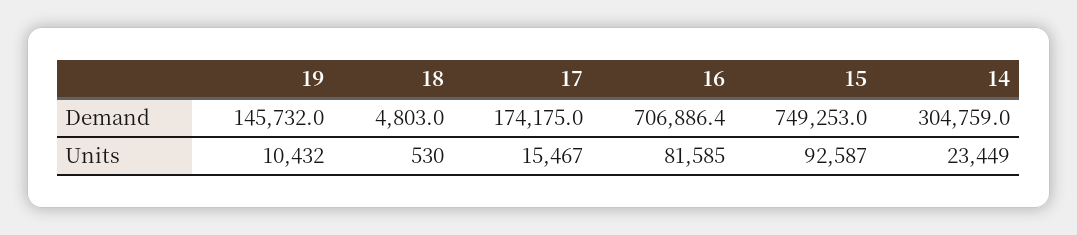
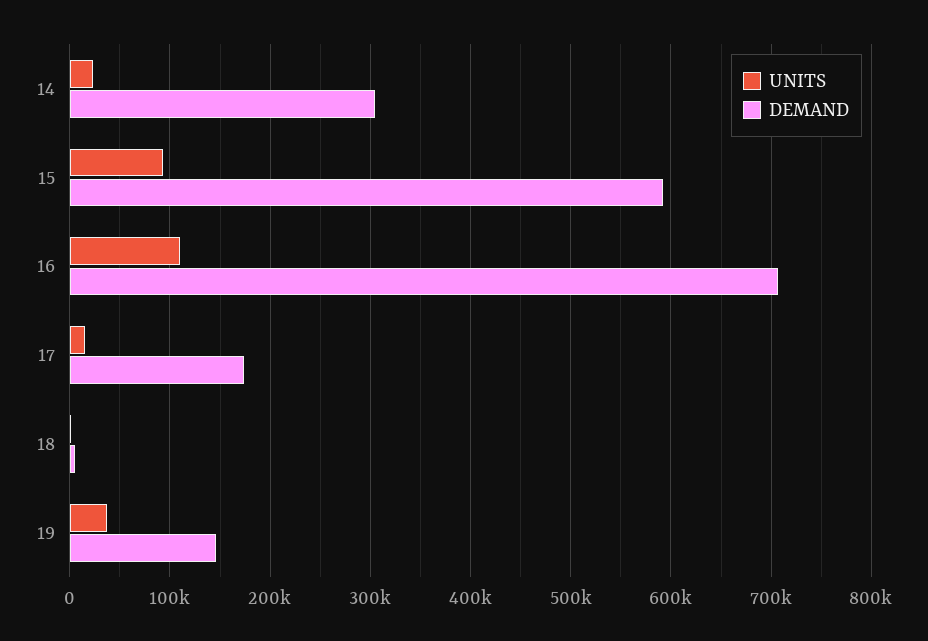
Demand, 15: 749253 -> 590000
Units, 19: 10432 -> 40000
Units, 16: 81585 -> 110000

